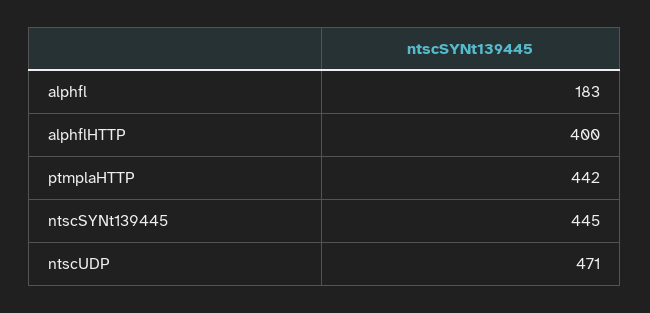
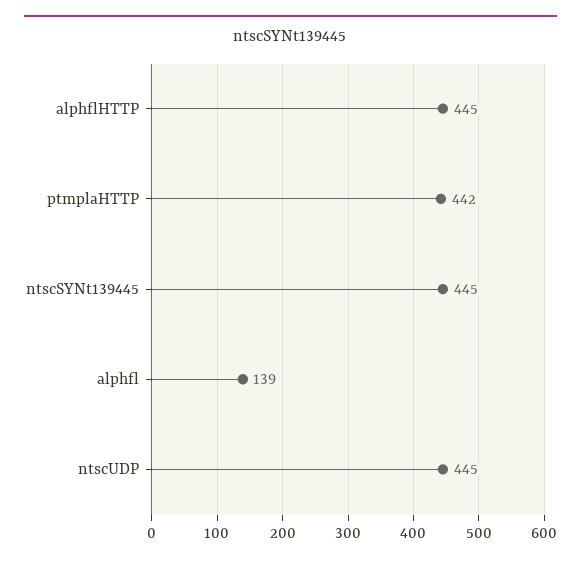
alphfl: 183 -> 139
alphflHTTP: 400 -> 445
ntscUDP: 471 -> 445

